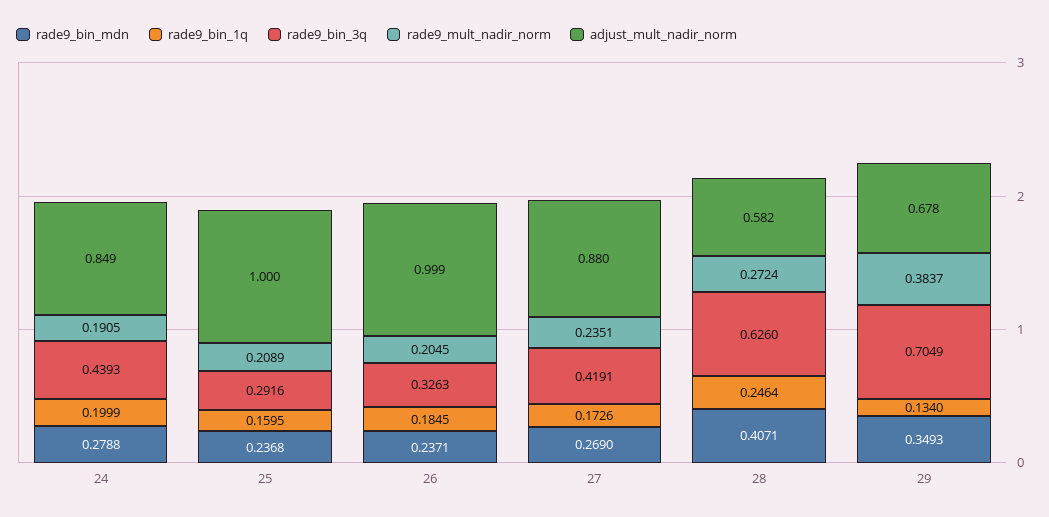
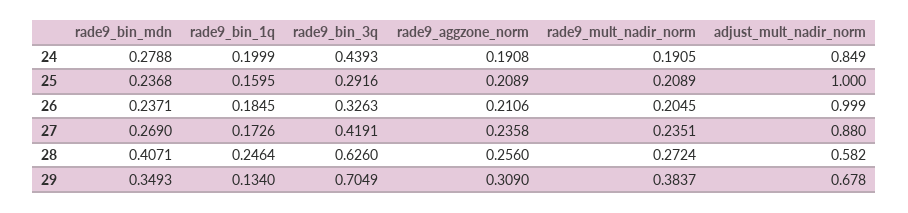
rade9_aggzone_norm, 24: none -> 0.1908
rade9_aggzone_norm, 25: none -> 0.2089
rade9_aggzone_norm, 26: none -> 0.2106
rade9_aggzone_norm, 27: none -> 0.2358
rade9_aggzone_norm, 28: none -> 0.256
rade9_aggzone_norm, 29: none -> 0.309

